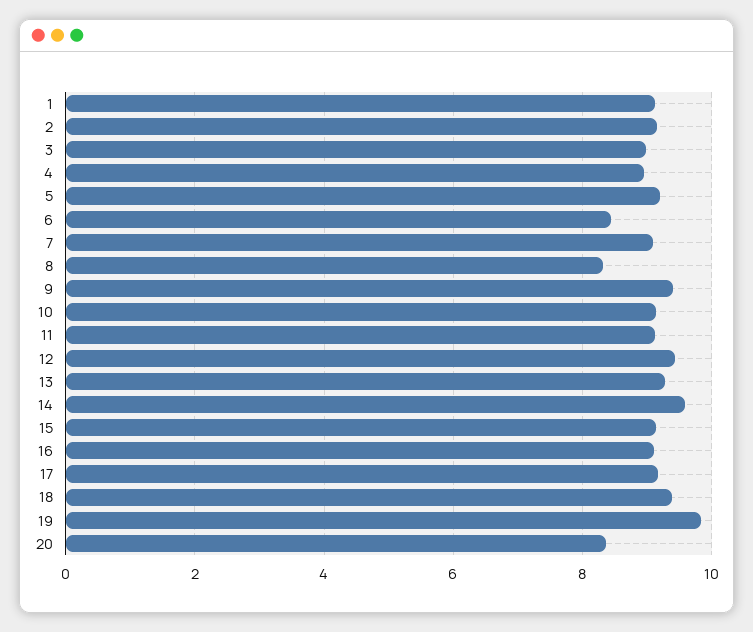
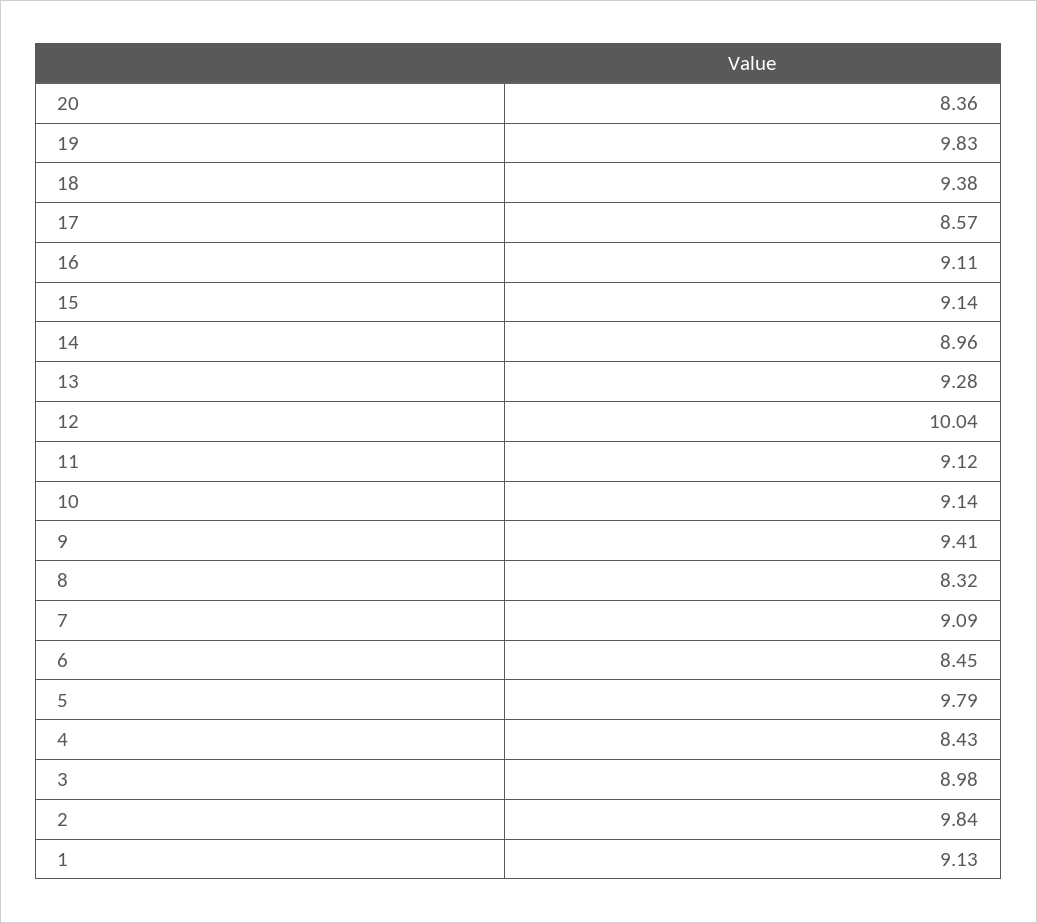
2: 9.2 -> 9.84
4: 9 -> 8.43
5: 9.2 -> 9.79
12: 9.4 -> 10.04
14: 9.6 -> 8.96
17: 9.2 -> 8.57

